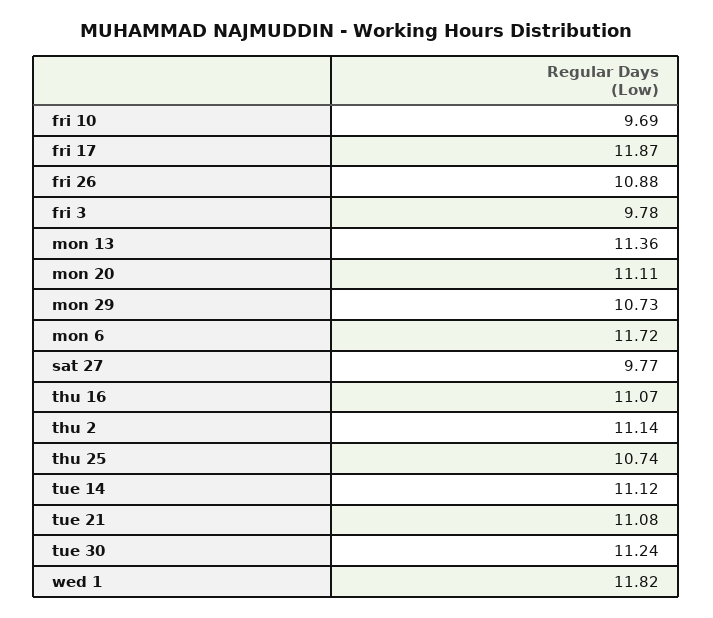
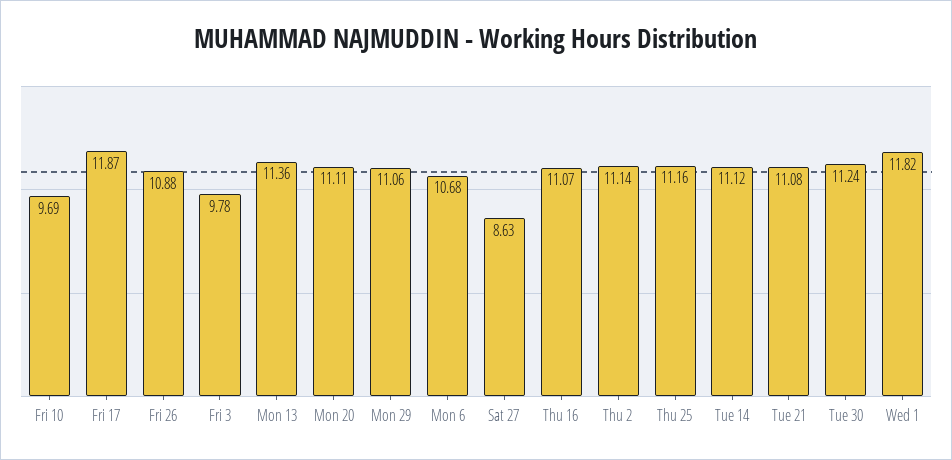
mon 29: 10.73 -> 11.06
mon 6: 11.72 -> 10.68
sat 27: 9.77 -> 8.63
thu 25: 10.74 -> 11.16

